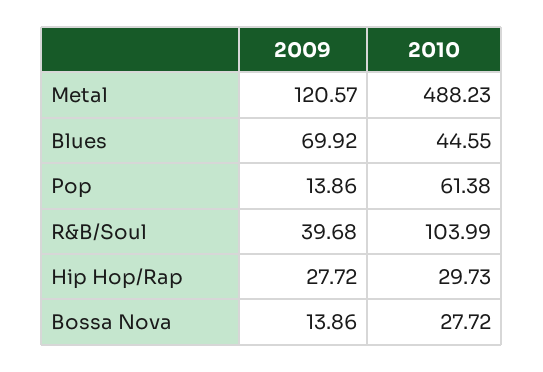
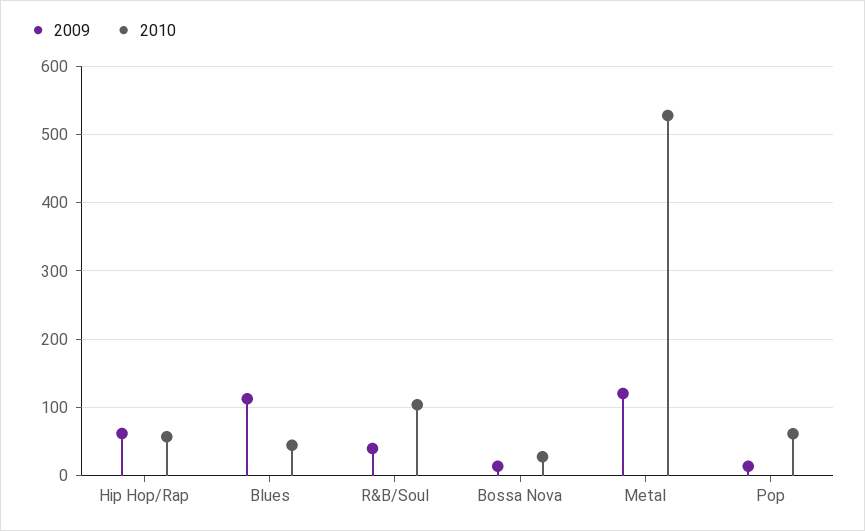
2010, Metal: 488.23 -> 530
2009, Blues: 69.92 -> 110
2009, Hip Hop/Rap: 27.72 -> 60
2010, Hip Hop/Rap: 29.73 -> 60

